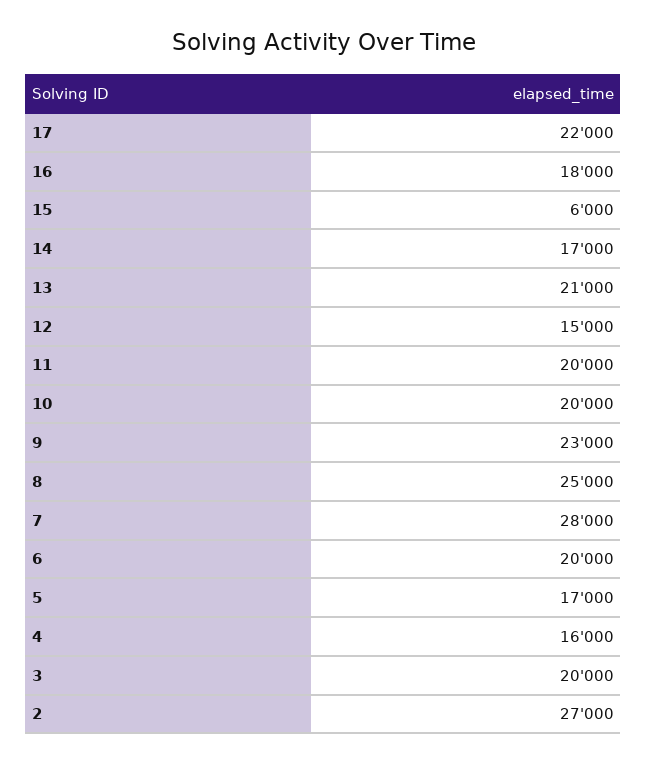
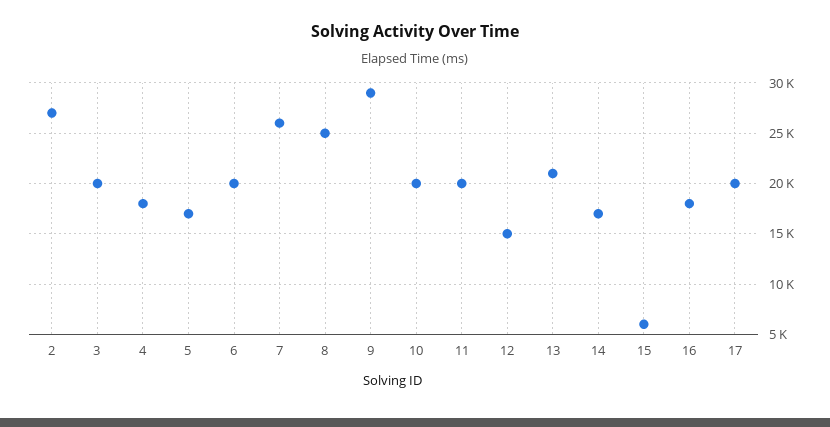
17: 22000 -> 20000
9: 23000 -> 29000
7: 28000 -> 26000
4: 16000 -> 18000

